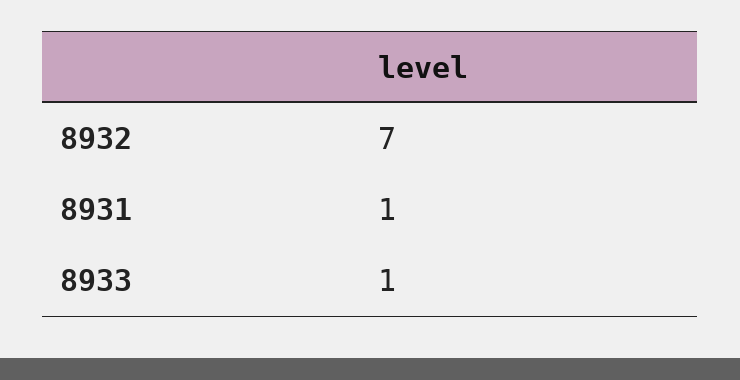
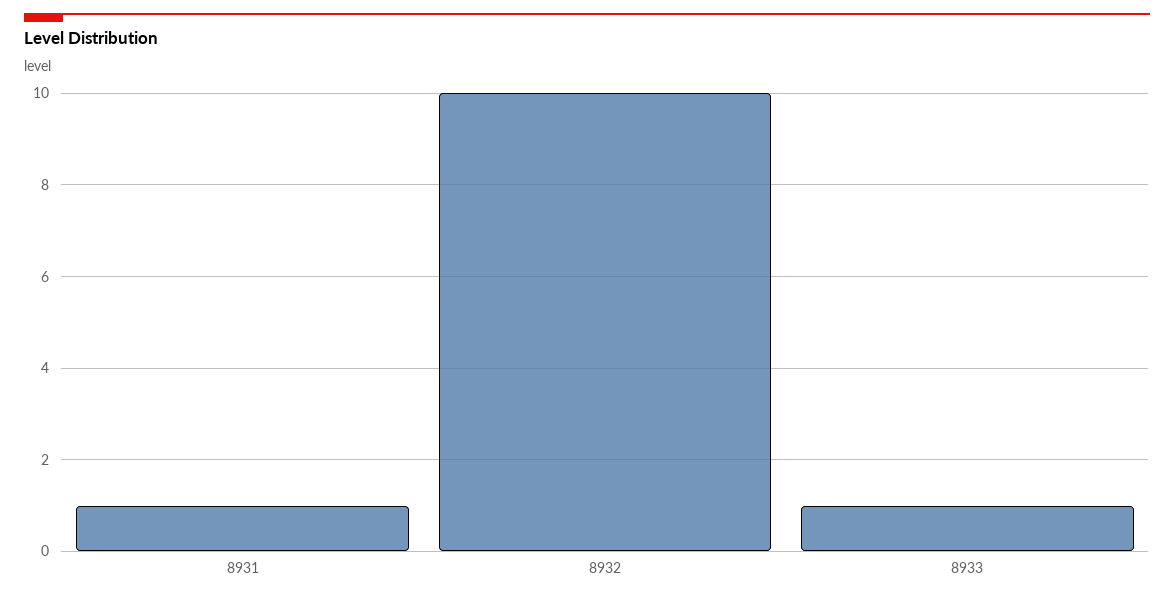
8932: 7 -> 10

